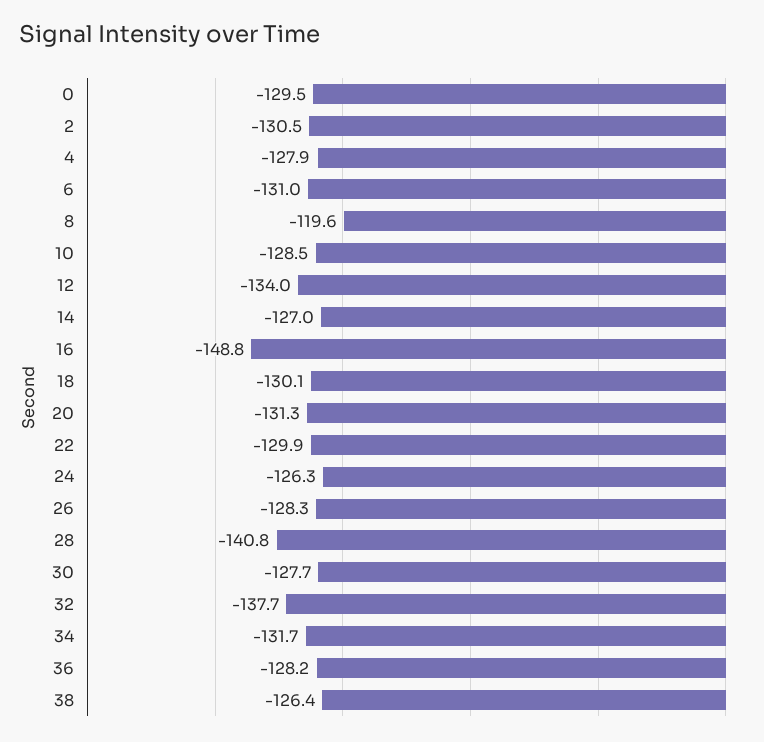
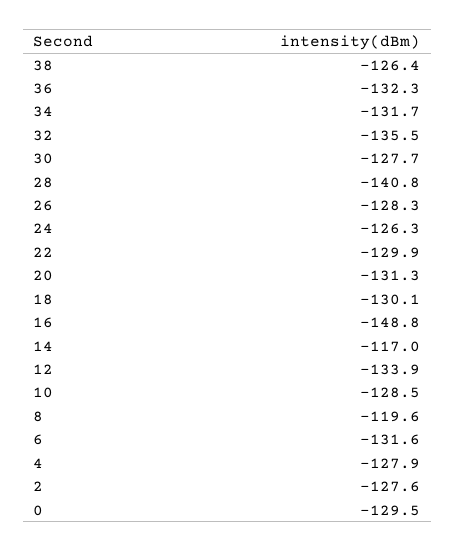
2: -130.5 -> -127.6
6: -131 -> -131.6
12: -134 -> -133.9
14: -127 -> -117
32: -137.7 -> -135.5
36: -128.2 -> -132.3

